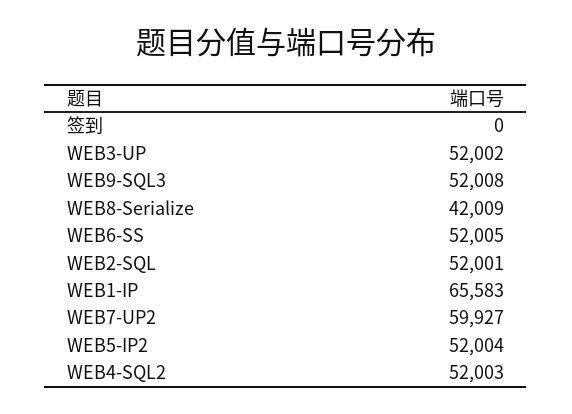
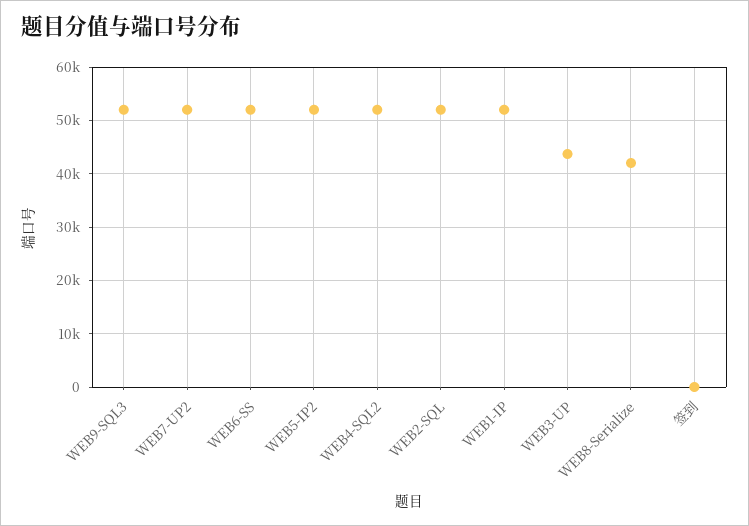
WEB3-UP: 52002 -> 44000
WEB1-IP: 65583 -> 52000
WEB7-UP2: 59927 -> 52000

